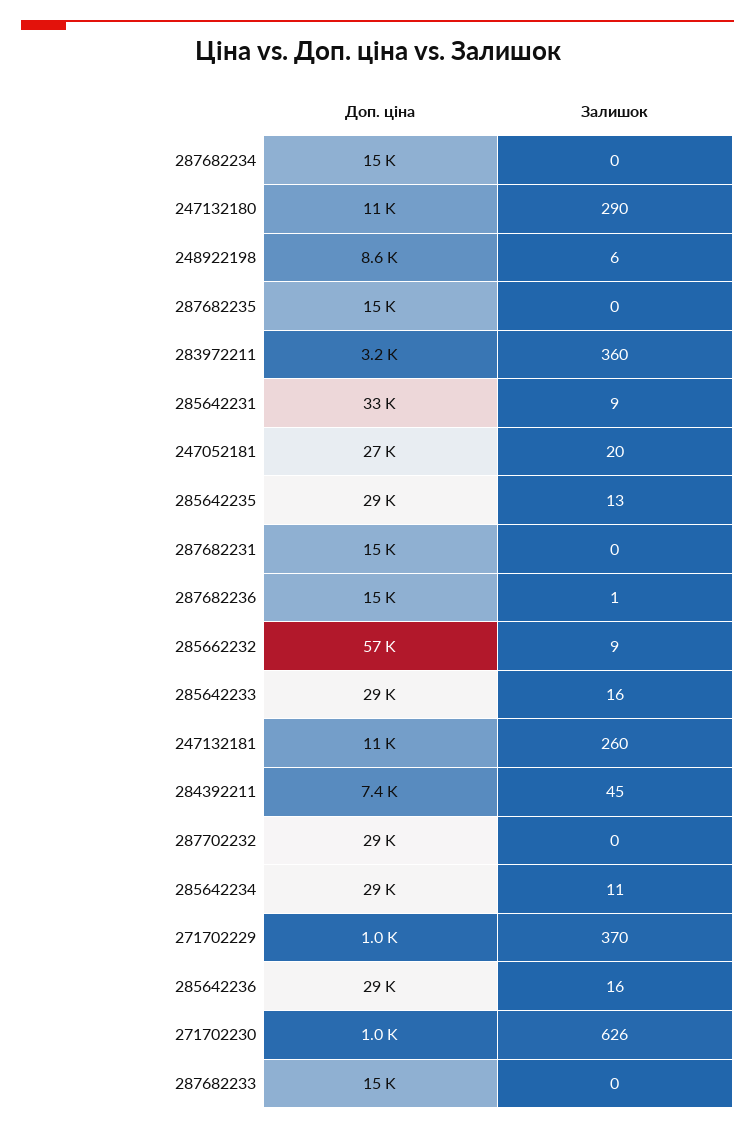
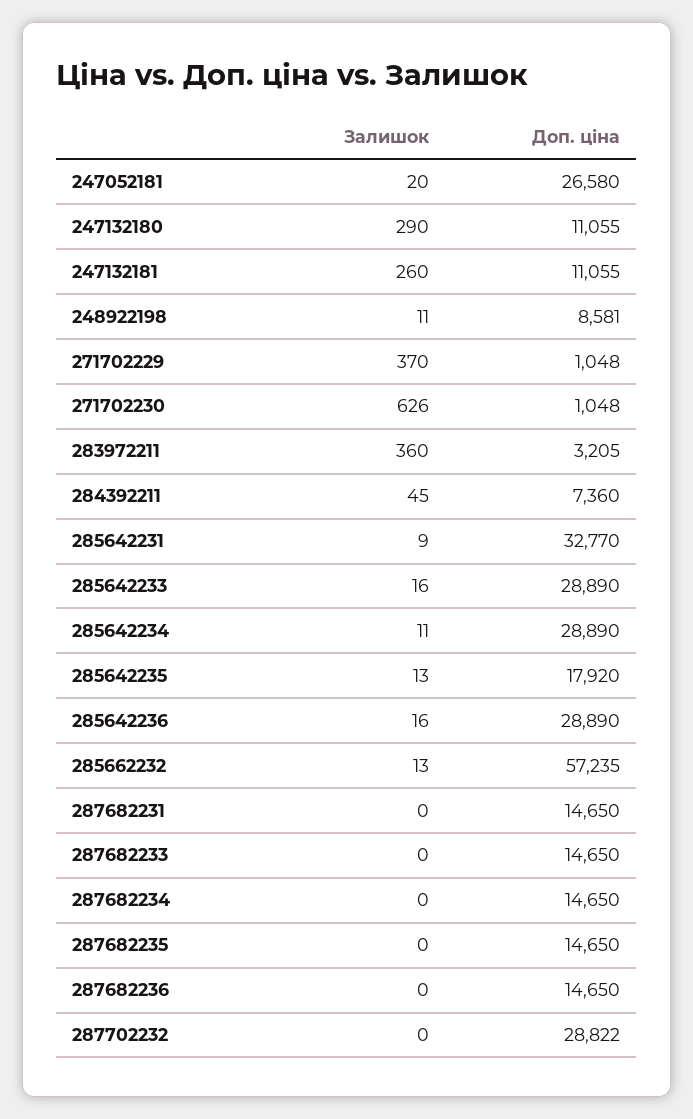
Залишок, 248922198: 6 -> 11
Доп. ціна, 285642235: 29000 -> 17920
Залишок, 287682236: 1 -> 0
Залишок, 285662232: 9 -> 13

